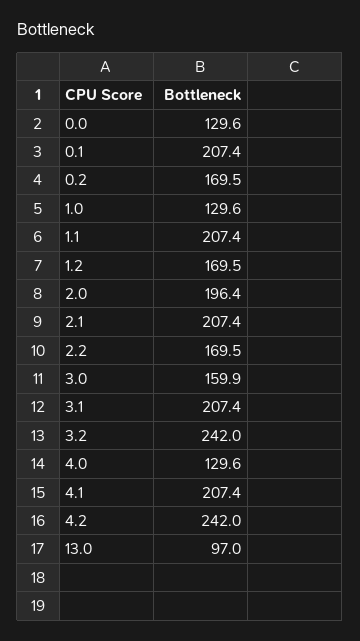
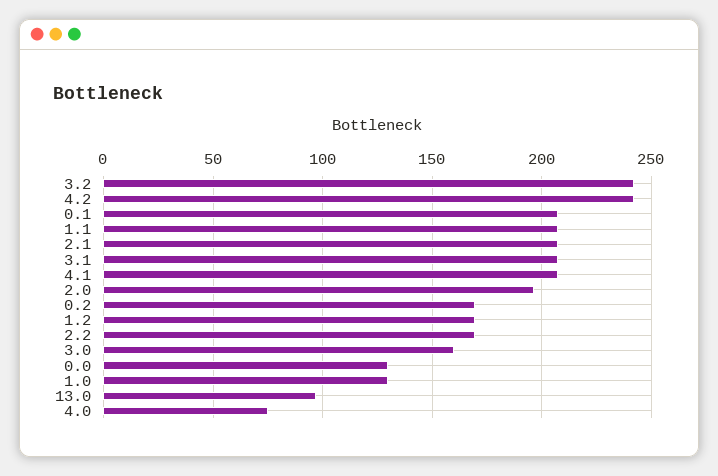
4.0: 129.6 -> 75

